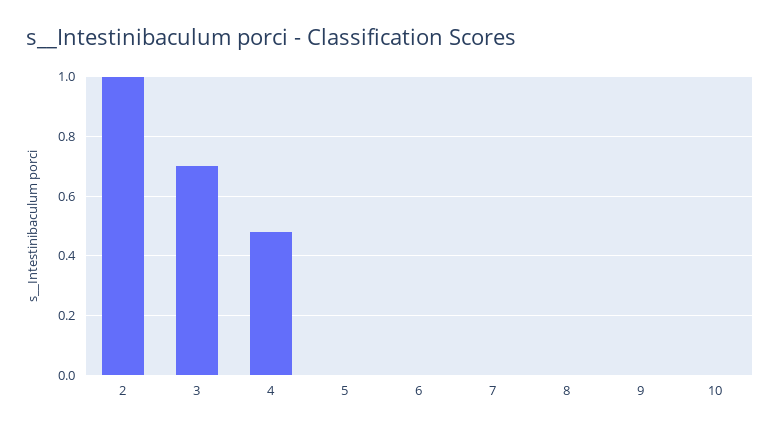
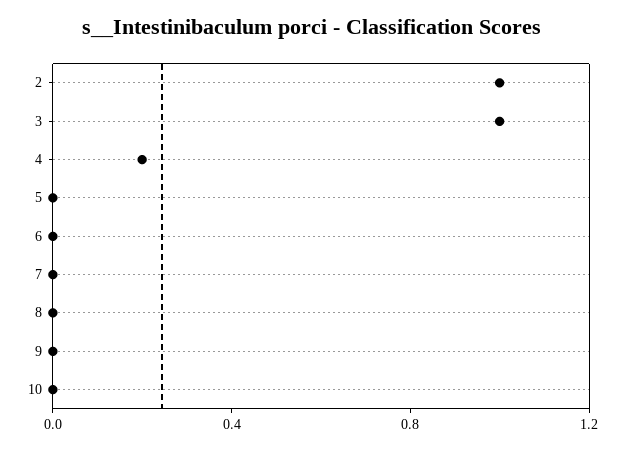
3: 0.7 -> 1
4: 0.475 -> 0.2

